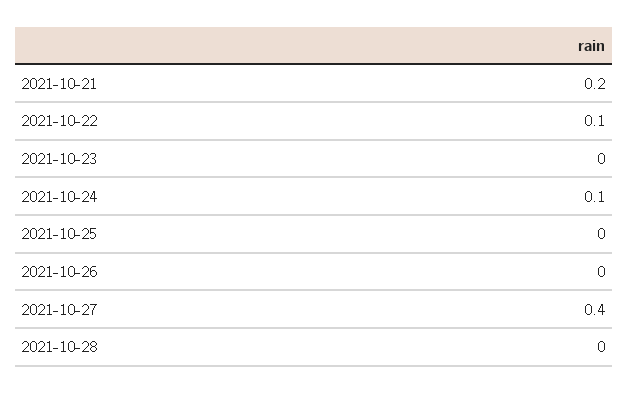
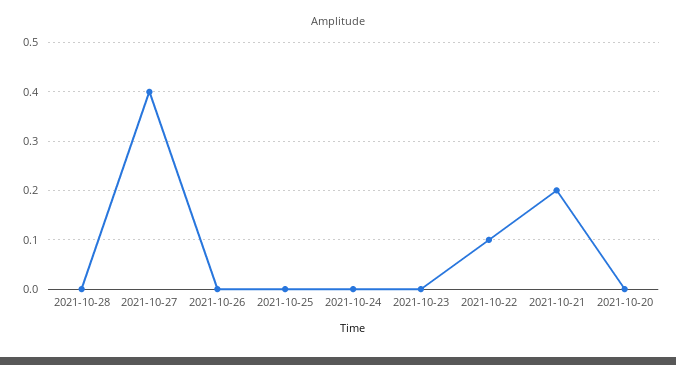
2021-10-24: 0.1 -> 0
2021-10-20: none -> 0

